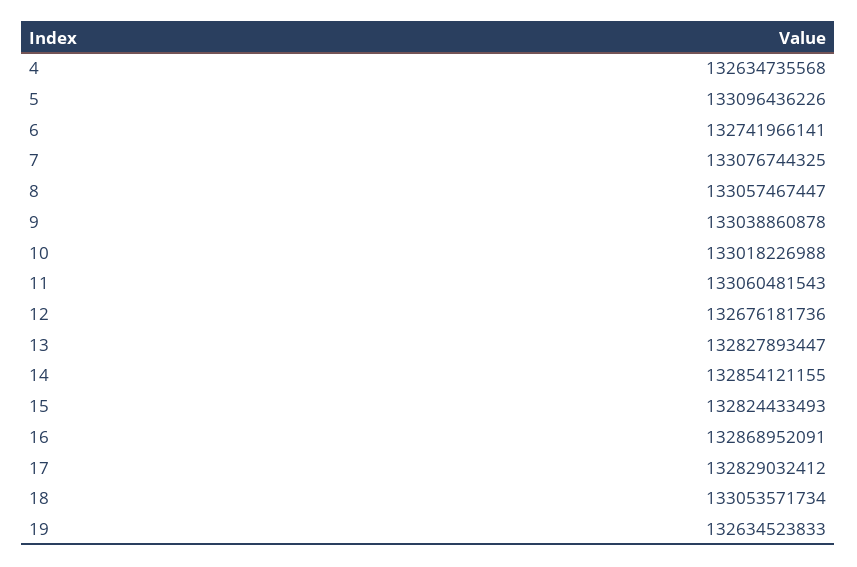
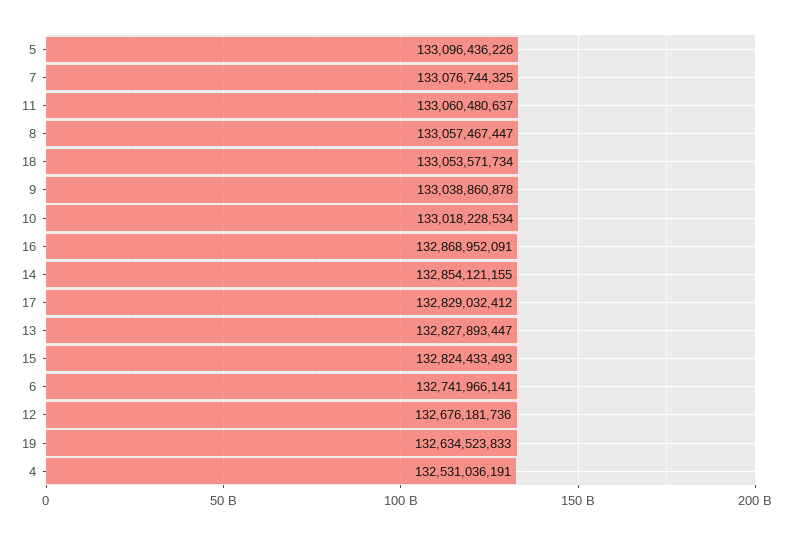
4: 132634735568 -> 132531036191
10: 133018226988 -> 133018228534
11: 133060481543 -> 133060480637

